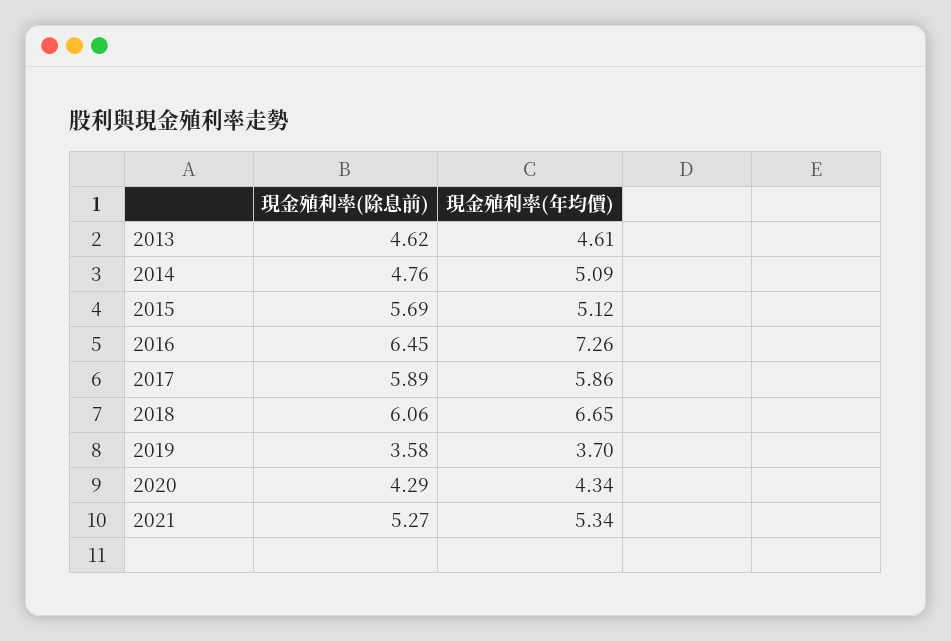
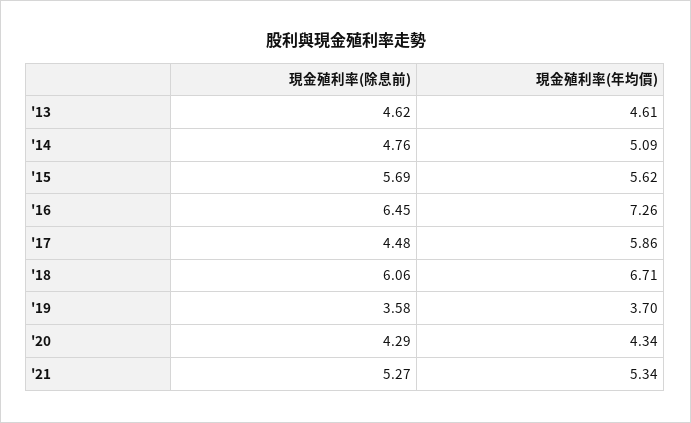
現金殖利率(年均價), 2015: 5.12 -> 5.62
現金殖利率(除息前), 2017: 5.89 -> 4.48
現金殖利率(年均價), 2018: 6.65 -> 6.71

